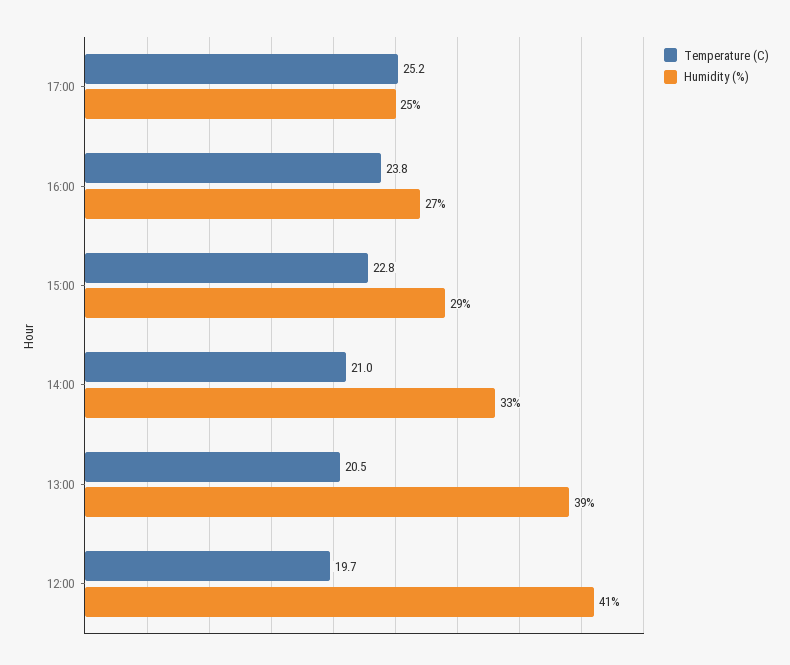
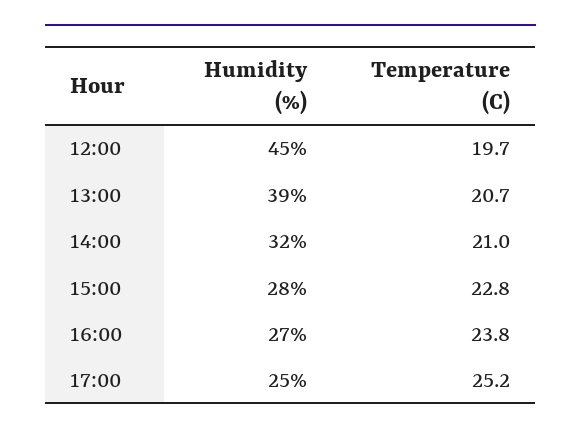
Humidity (%), 15:00: 29 -> 28
Humidity (%), 14:00: 33 -> 32
Temperature (C), 13:00: 20.5 -> 20.7
Humidity (%), 12:00: 41 -> 45

